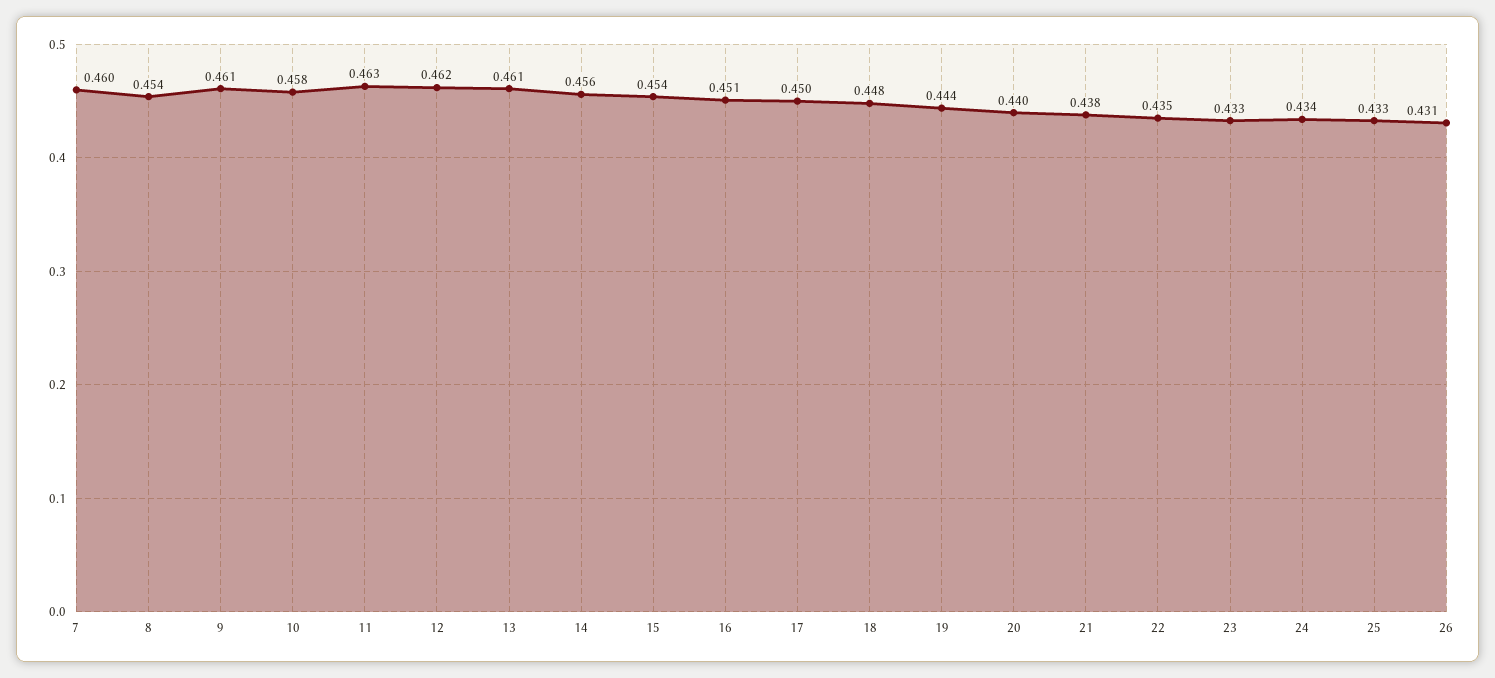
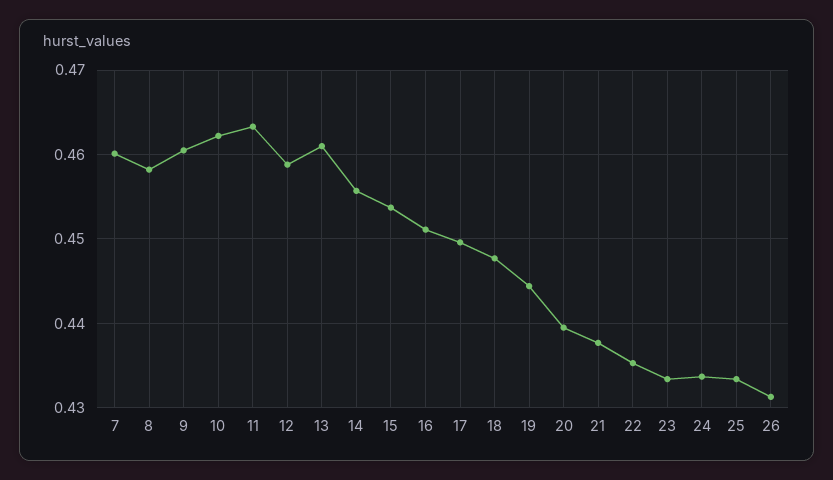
8: 0.454 -> 0.458
10: 0.458 -> 0.462
12: 0.462 -> 0.459

